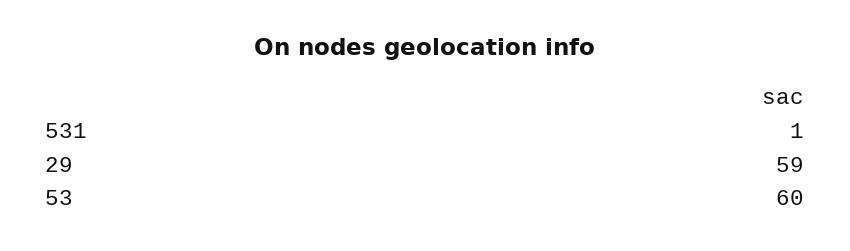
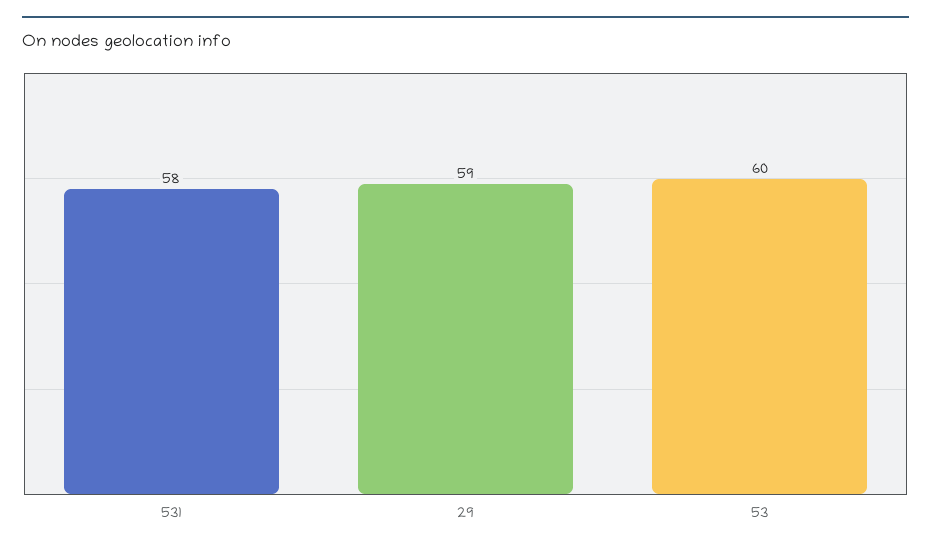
531: 1 -> 58

